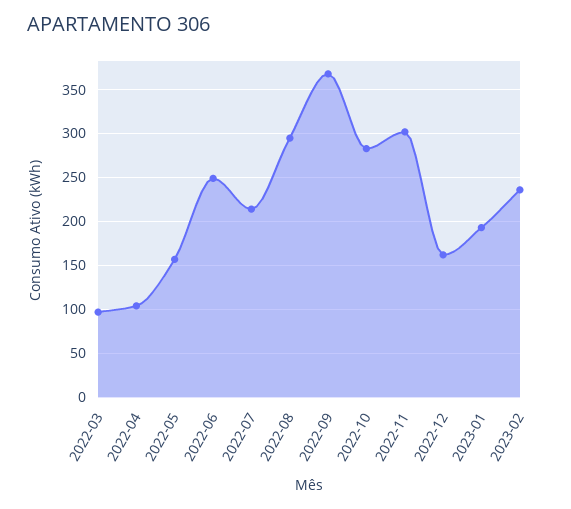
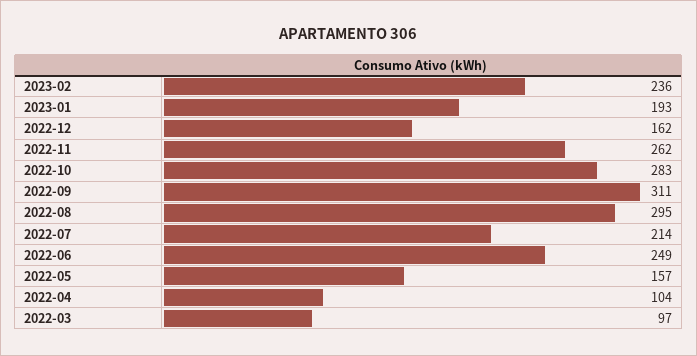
2022-09: 370 -> 311
2022-11: 300 -> 262

